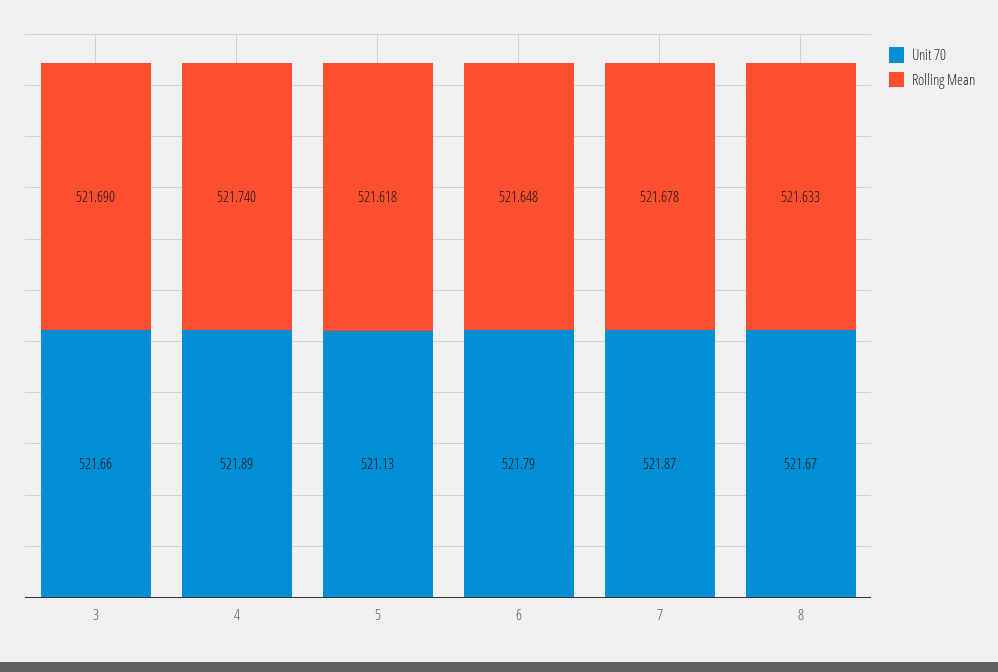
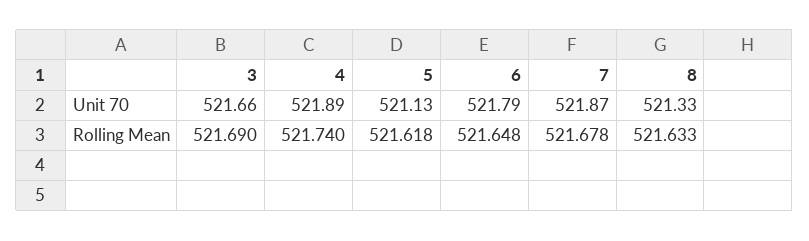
Unit 70, 8: 521.67 -> 521.33

